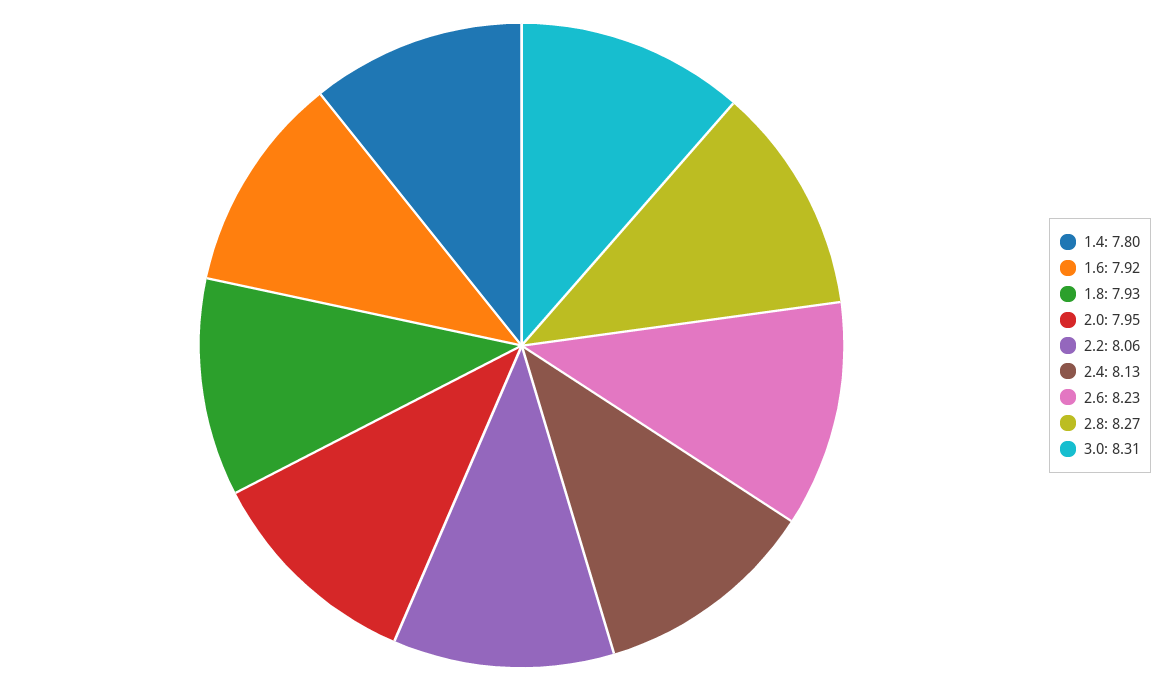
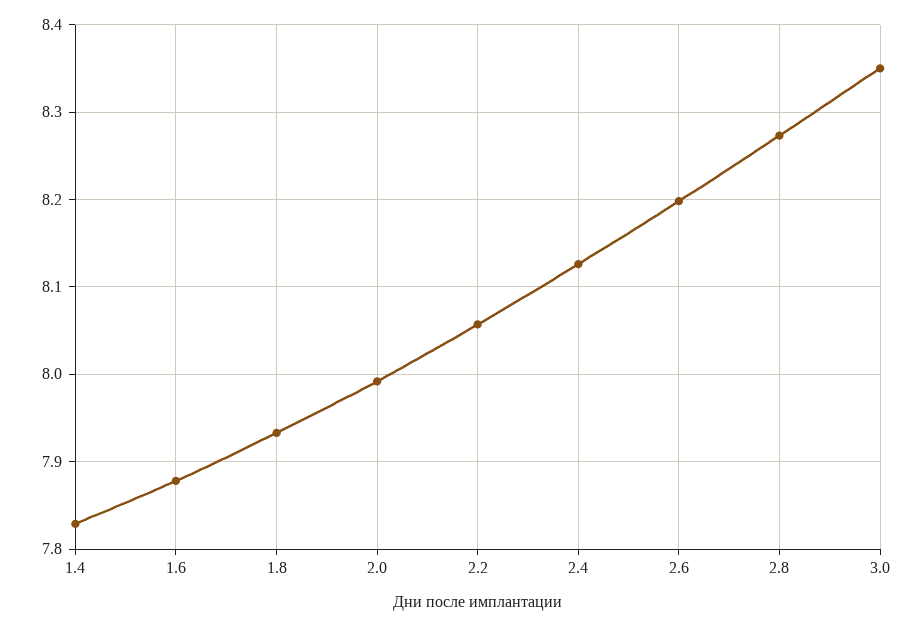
1.4: 7.8 -> 7.83
1.6: 7.92 -> 7.88
2.0: 7.95 -> 7.99
2.6: 8.23 -> 8.2
3.0: 8.31 -> 8.35

